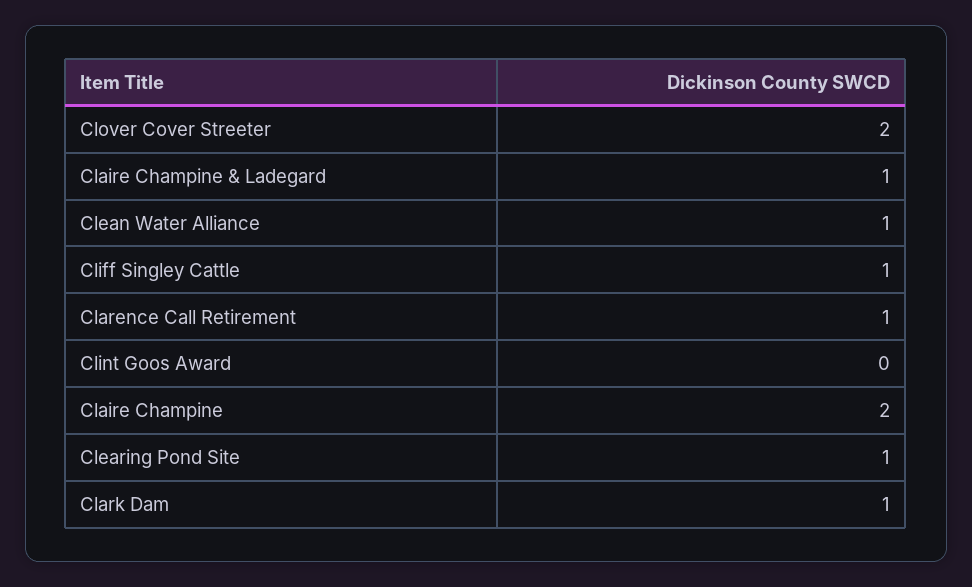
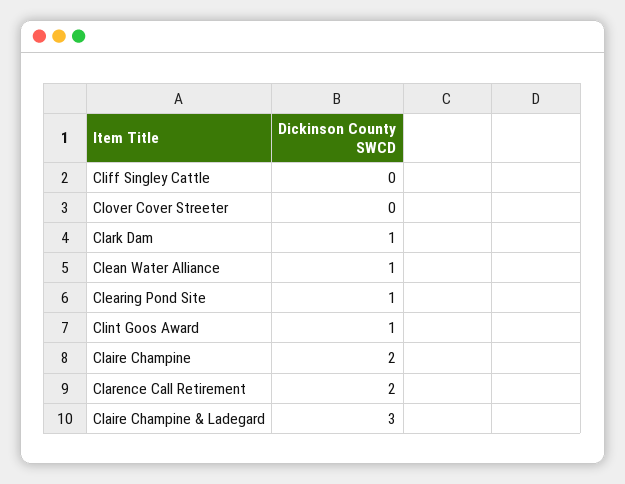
Clover Cover Streeter: 2 -> 0
Claire Champine & Ladegard: 1 -> 3
Cliff Singley Cattle: 1 -> 0
Clarence Call Retirement: 1 -> 2
Clint Goos Award: 0 -> 1

